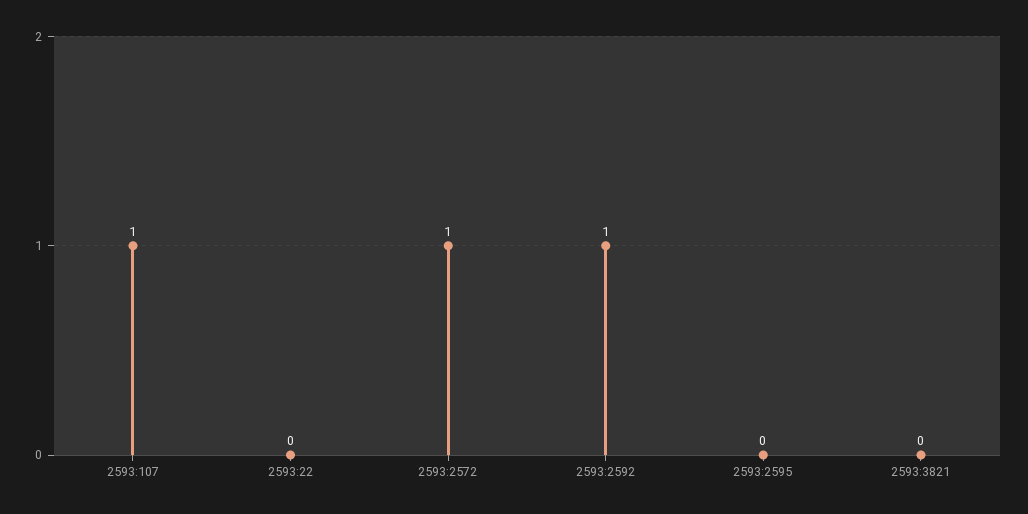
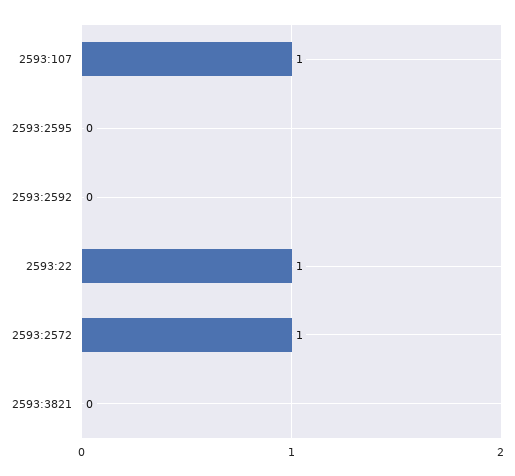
2593:22: 0 -> 1
2593:2592: 1 -> 0

